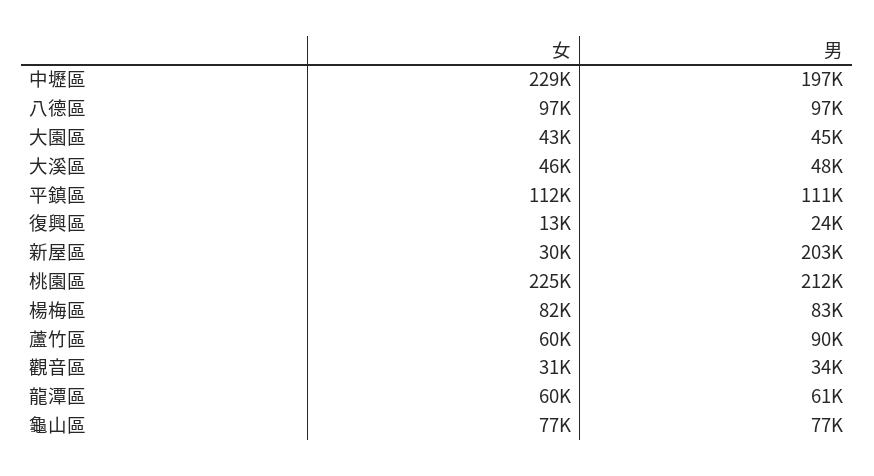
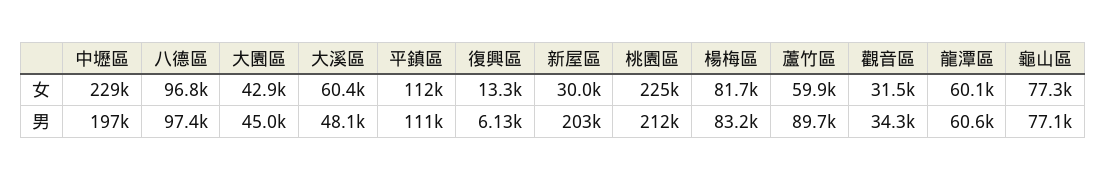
女, 大溪區: 46000 -> 60400
男, 復興區: 24000 -> 6130

